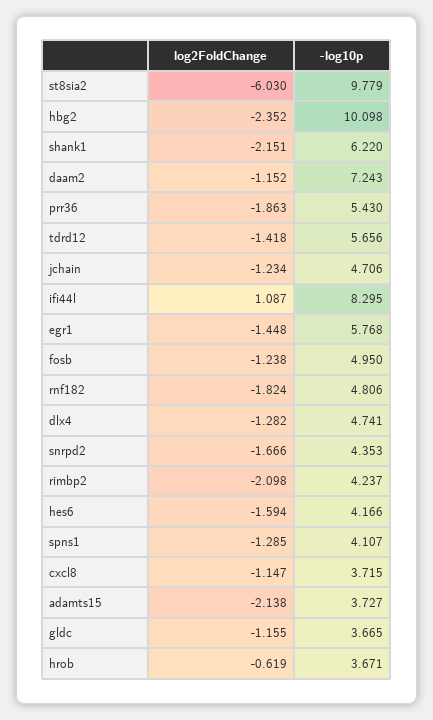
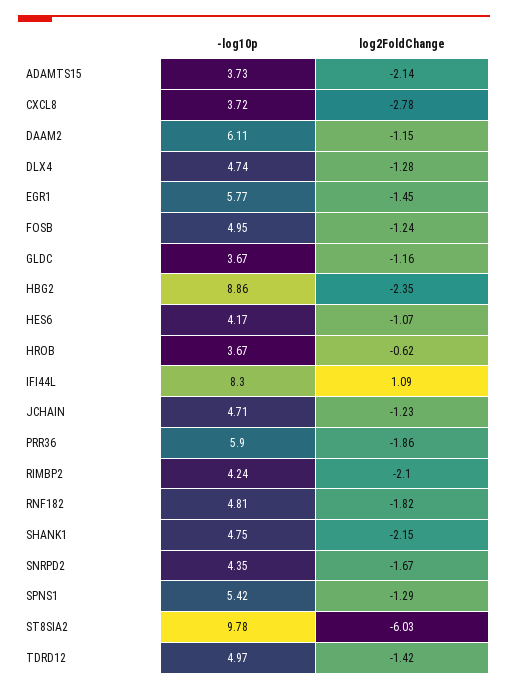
-log10p, hbg2: 10.098 -> 8.86
-log10p, shank1: 6.22 -> 4.75
-log10p, daam2: 7.243 -> 6.11
-log10p, prr36: 5.43 -> 5.9
-log10p, tdrd12: 5.656 -> 4.97
log2FoldChange, hes6: -1.594 -> -1.07
-log10p, spns1: 4.107 -> 5.42
log2FoldChange, cxcl8: -1.147 -> -2.78

